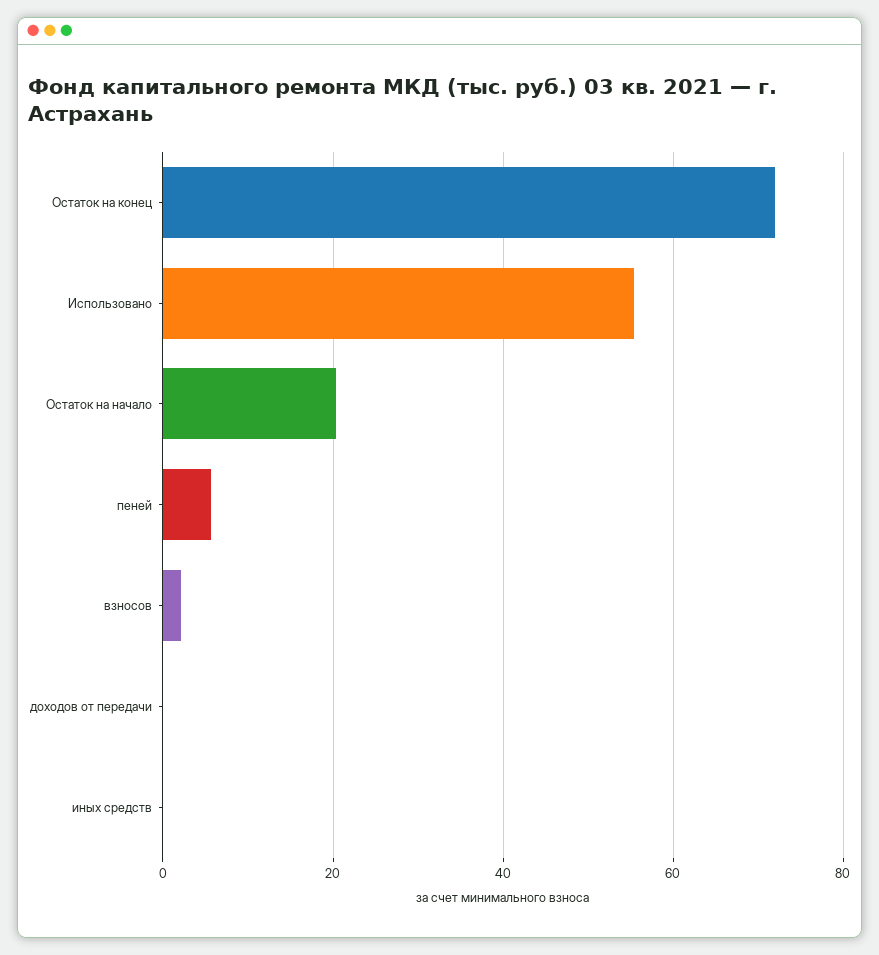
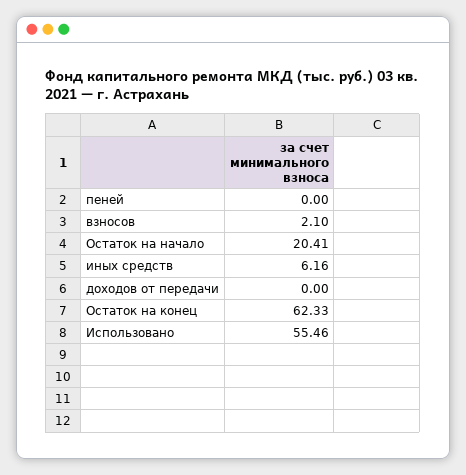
Остаток на конец: 72 -> 62.33
пеней: 6 -> 0
иных средств: 0 -> 6.16

